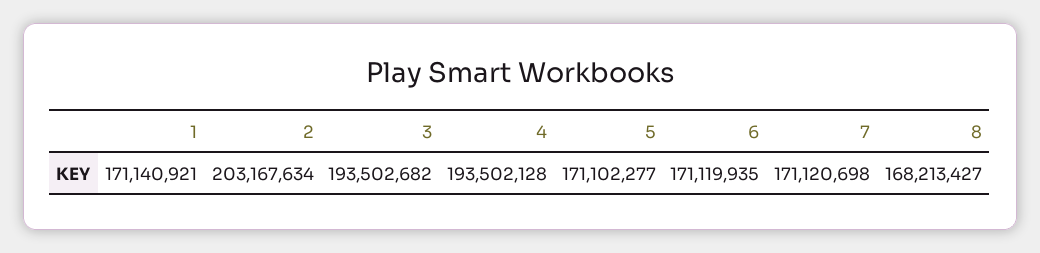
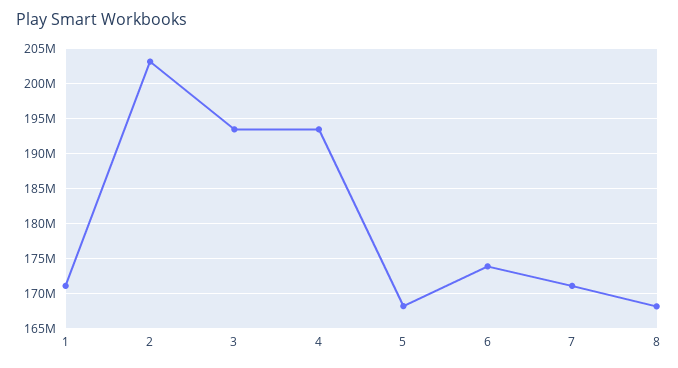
5: 171102277 -> 168000000
6: 171119935 -> 174000000

